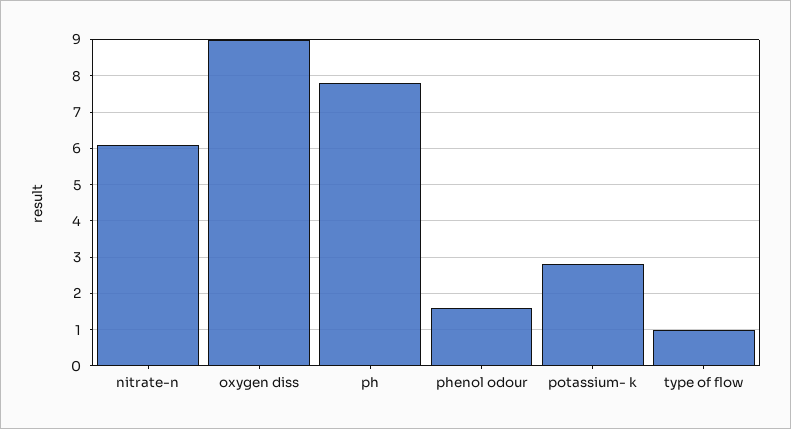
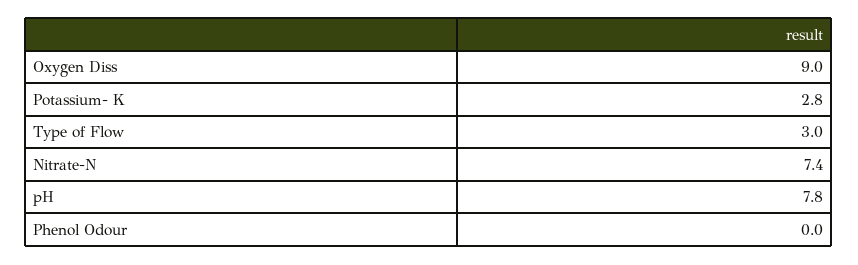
nitrate-n: 6 -> 7.4
phenol odour: 1.5 -> 0
type of flow: 1 -> 3

